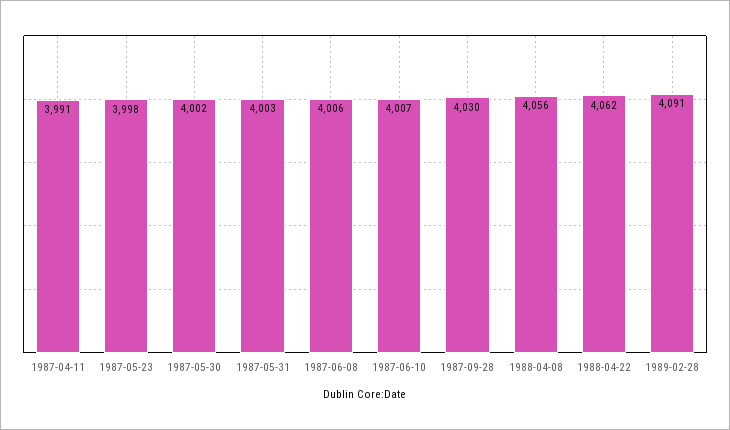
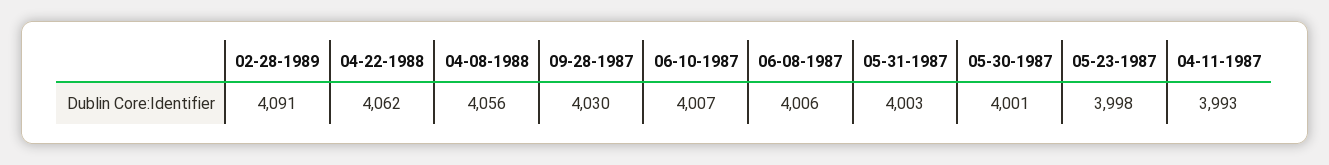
1987-04-11: 3991 -> 3993
1987-05-30: 4002 -> 4001

